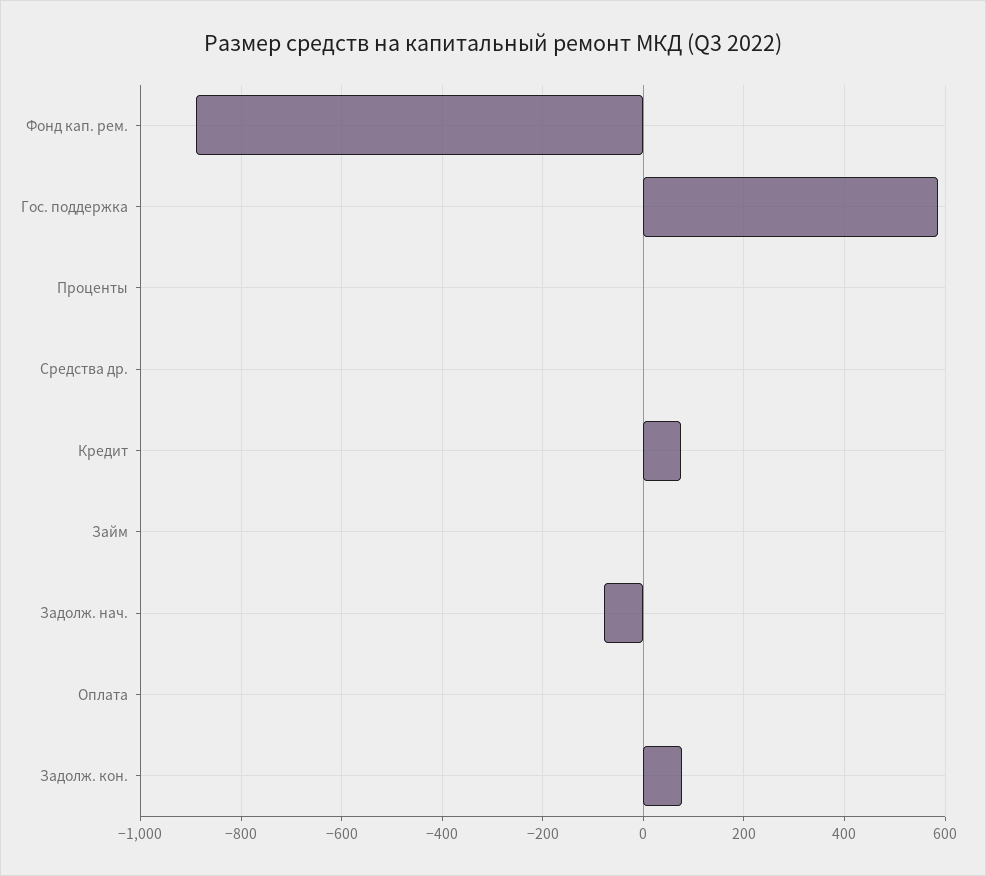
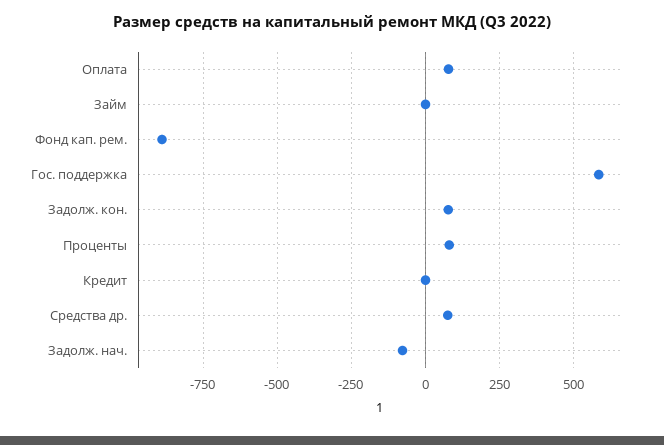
Проценты: 0 -> 75
Средства др.: 0 -> 75
Кредит: 80 -> 0
Оплата: 0 -> 75

